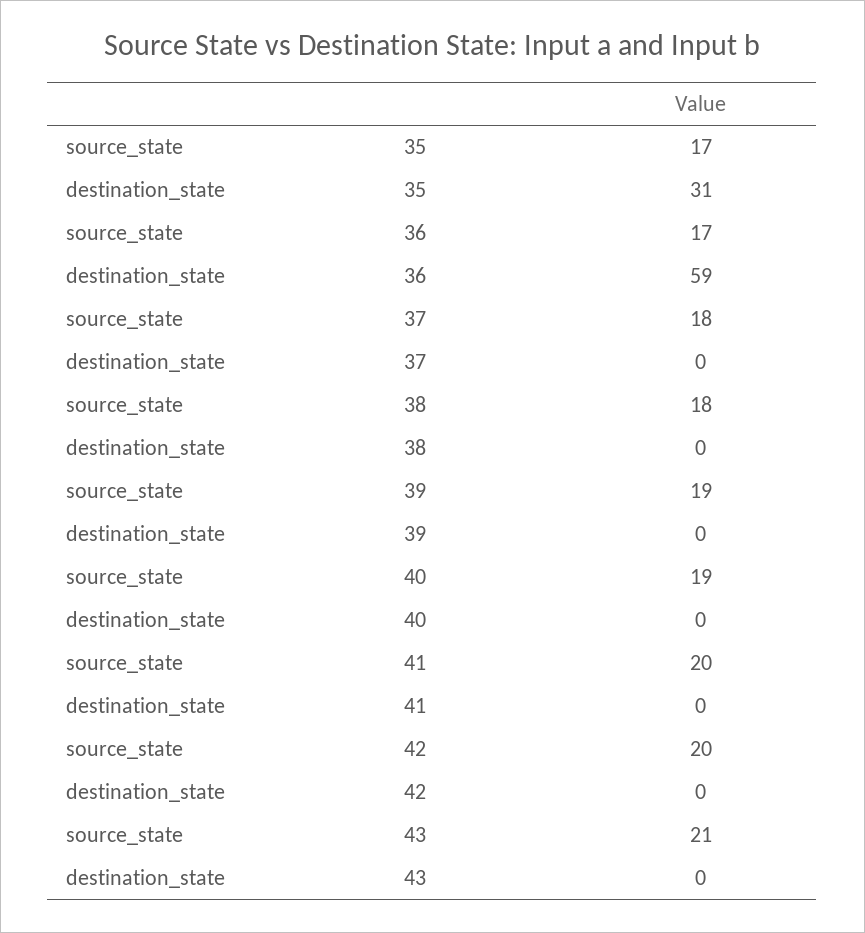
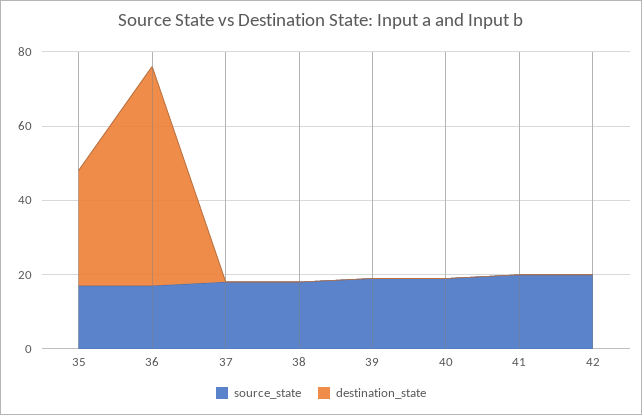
source_state, 43: 21 -> none
destination_state, 43: 0 -> none

